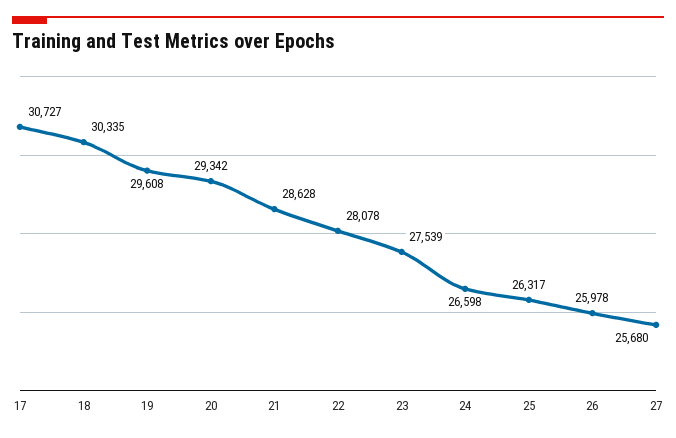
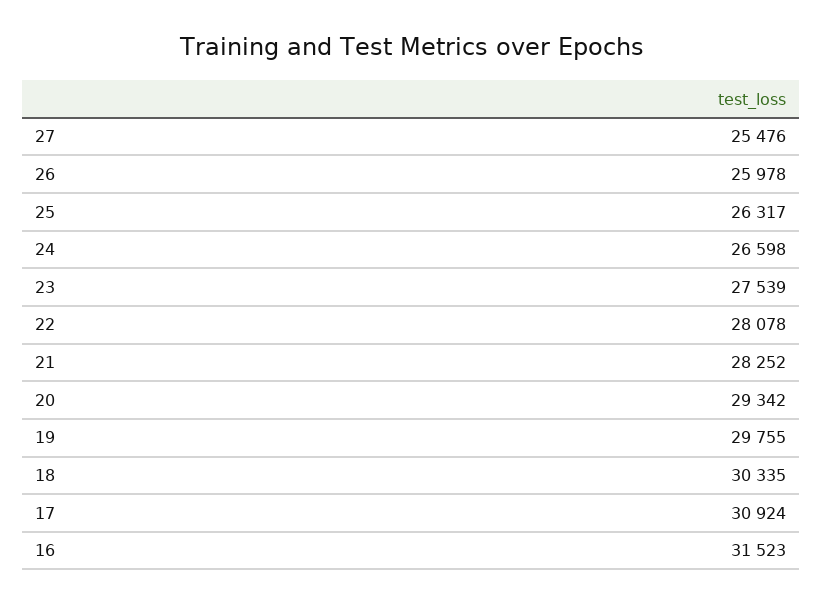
17: 30727 -> 30924
19: 29608 -> 29755
21: 28628 -> 28252
27: 25680 -> 25476
16: none -> 31523

